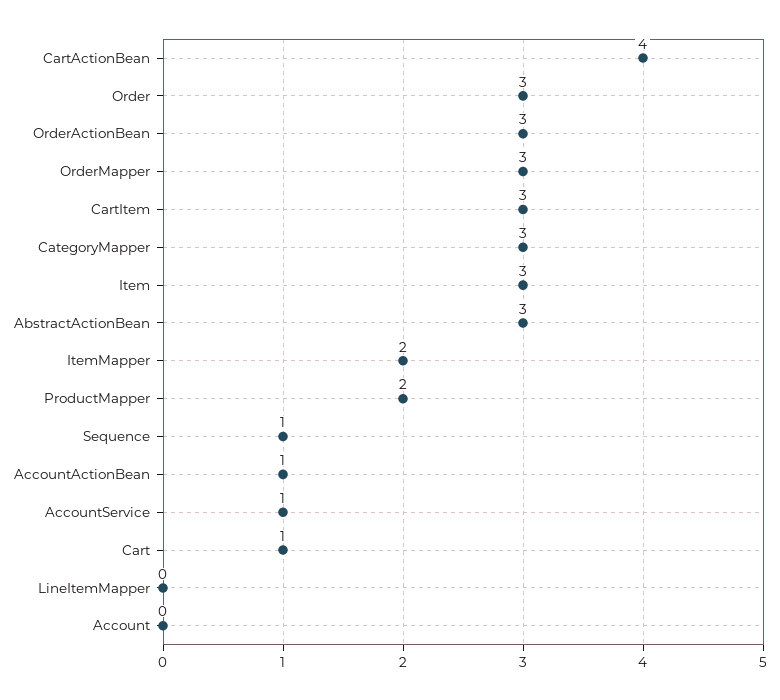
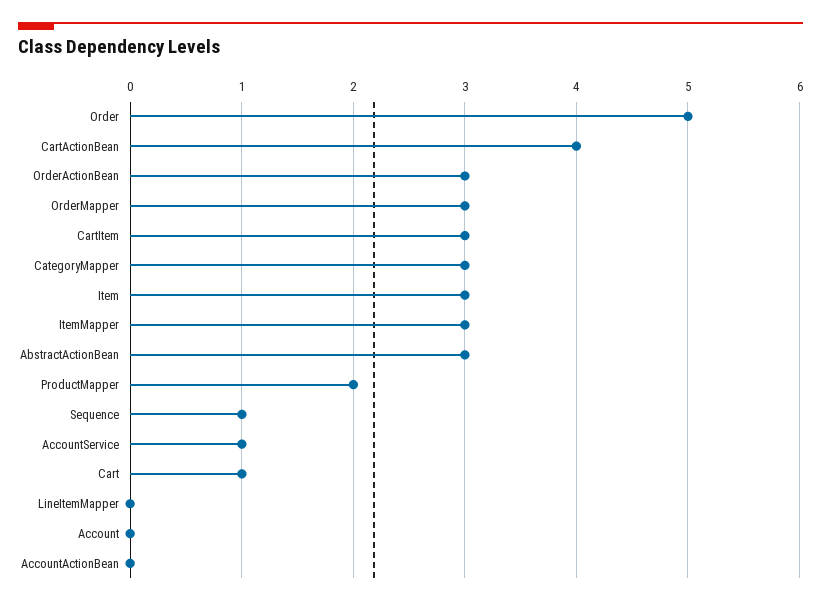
Order: 3 -> 5
ItemMapper: 2 -> 3
AccountActionBean: 1 -> 0

